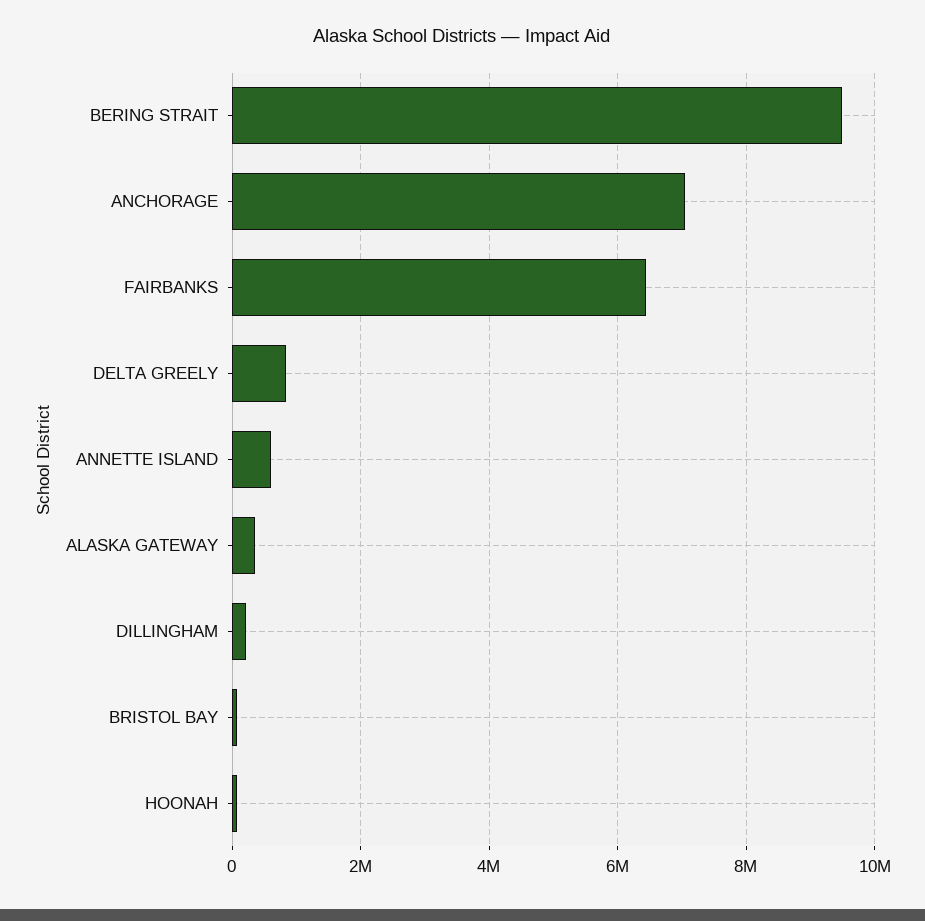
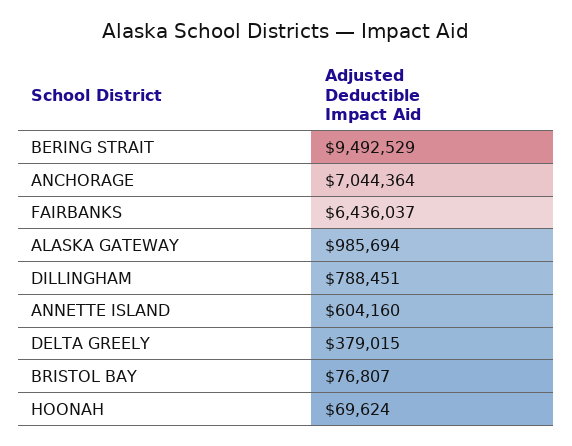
DELTA GREELY: 800000 -> 379015
ALASKA GATEWAY: 400000 -> 985694
DILLINGHAM: 200000 -> 788451

